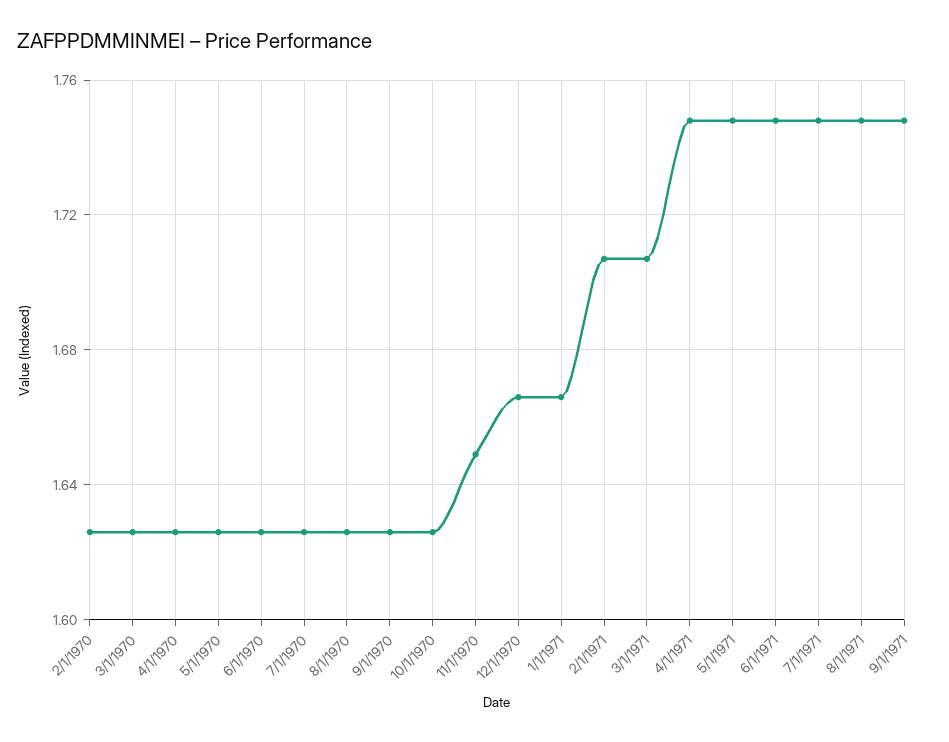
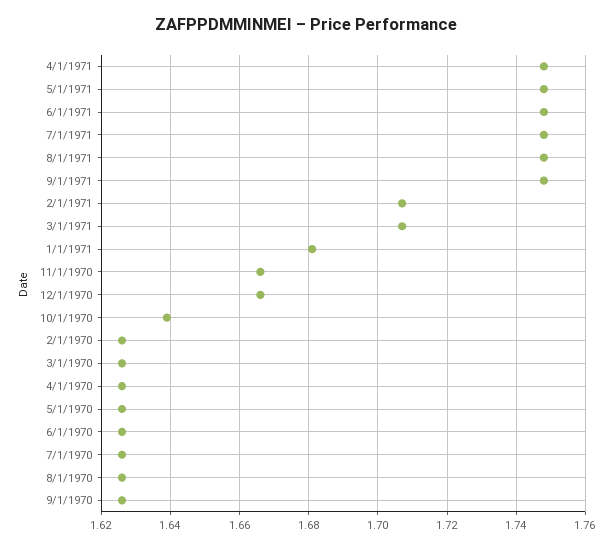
10/1/1970: 1.625 -> 1.64
11/1/1970: 1.65 -> 1.665
1/1/1971: 1.665 -> 1.68

